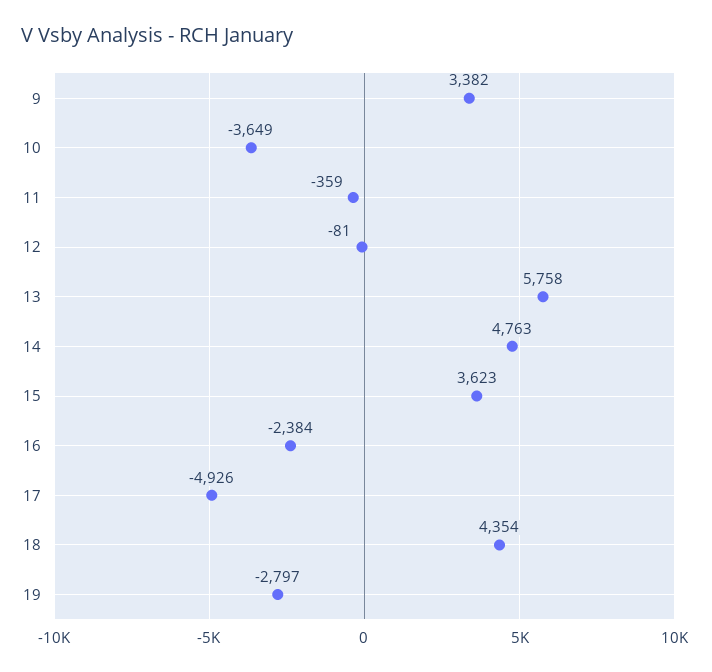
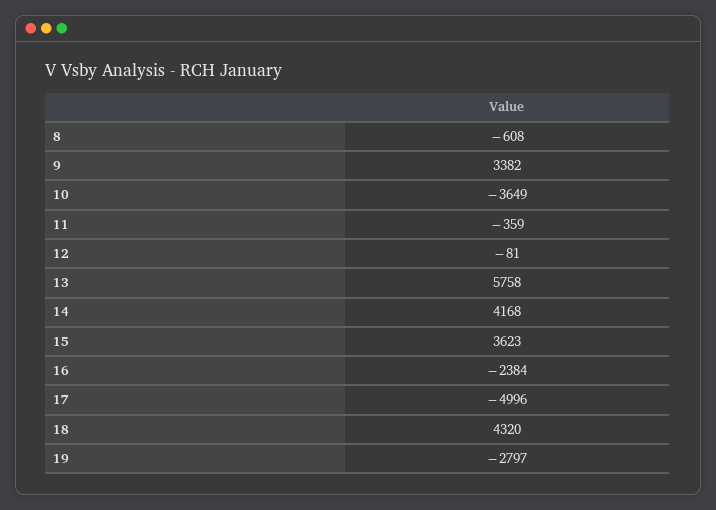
14: 4763 -> 4168
17: -4926 -> -4996
18: 4354 -> 4320
8: none -> -608

